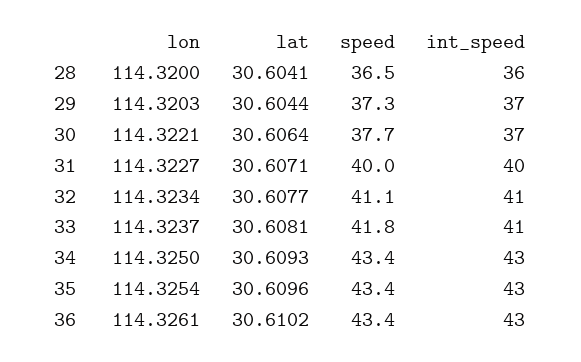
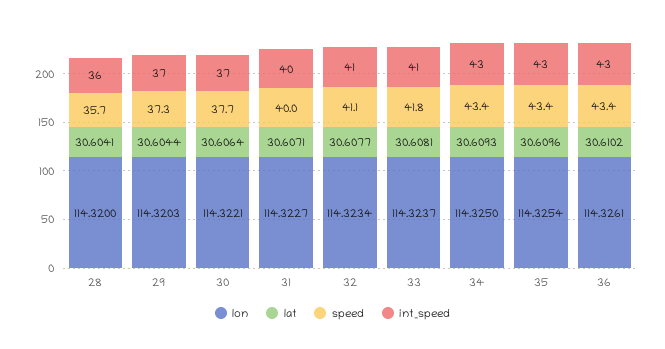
speed, 28: 36.5 -> 35.7

